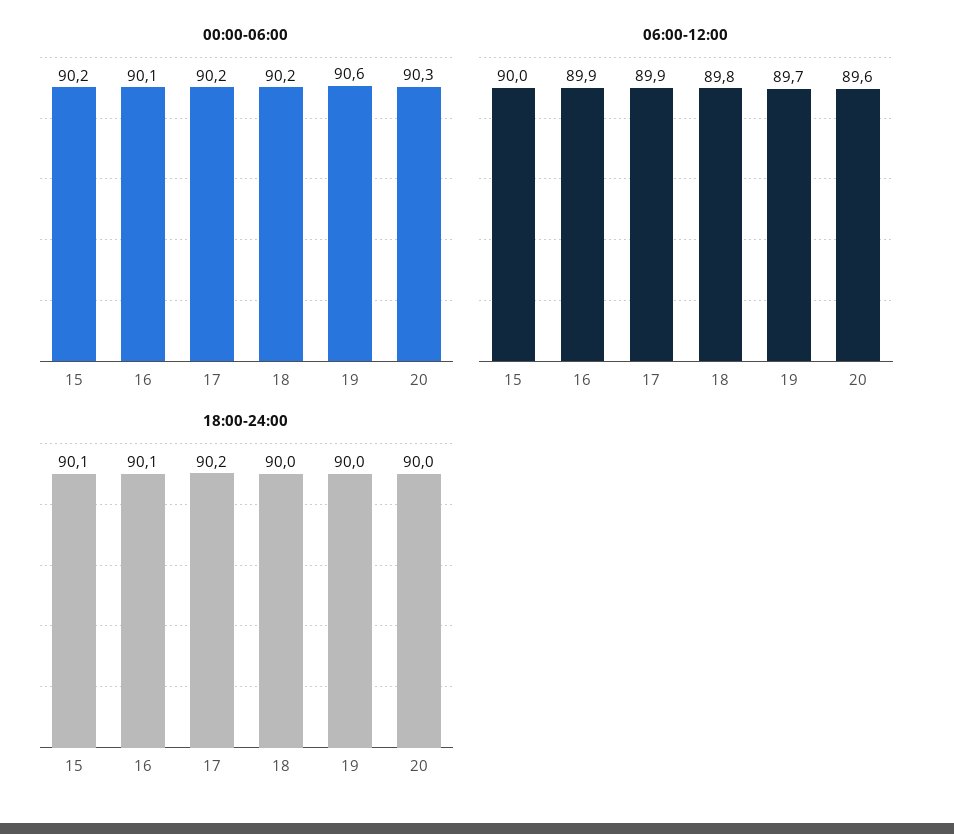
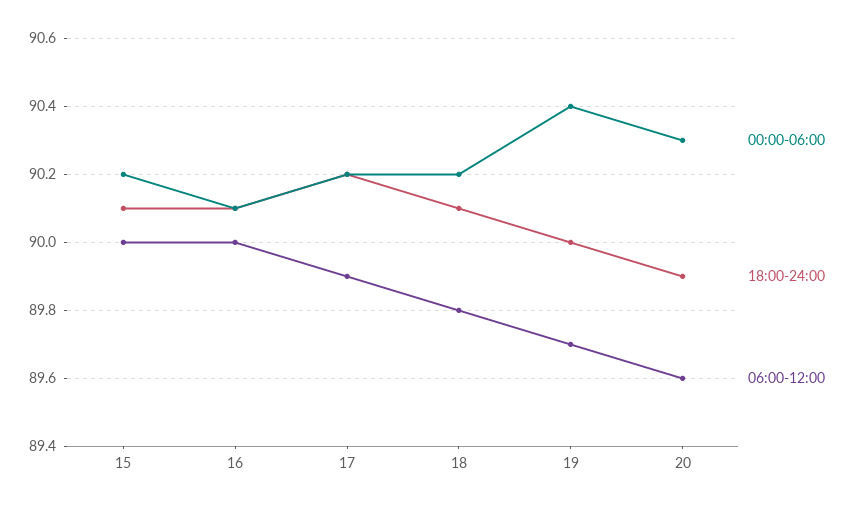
00:00-06:00, 19: 90.6 -> 90.4
06:00-12:00, 16: 89.9 -> 90
18:00-24:00, 18: 90 -> 90.1
18:00-24:00, 20: 90 -> 89.9

